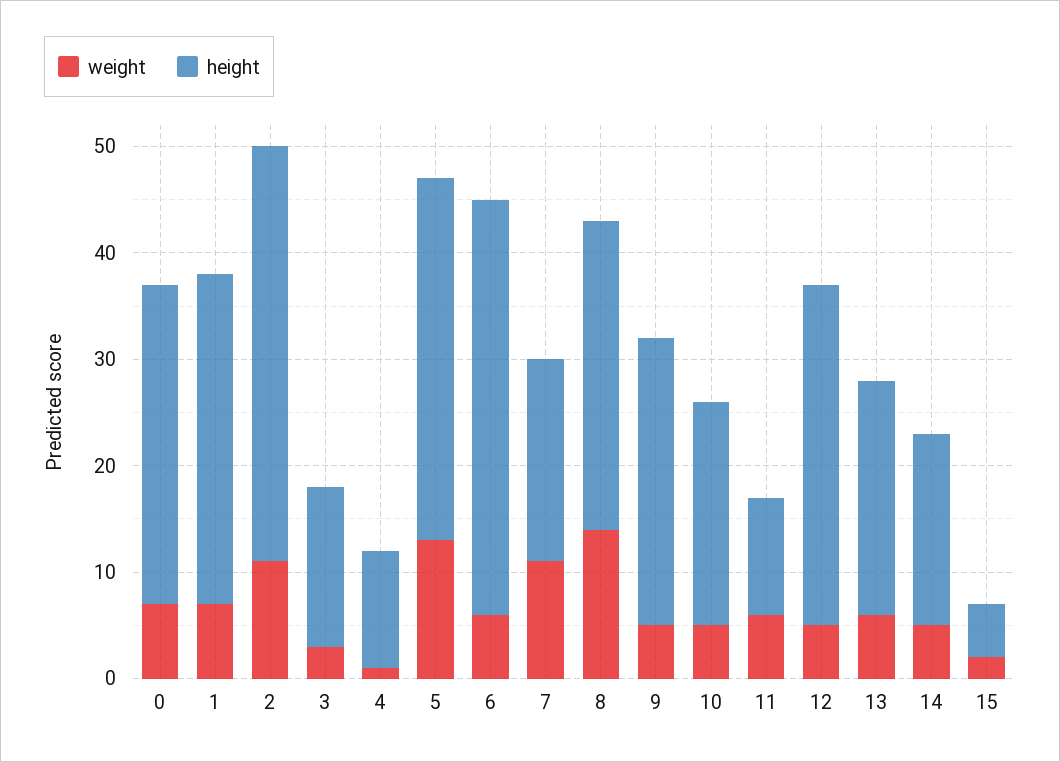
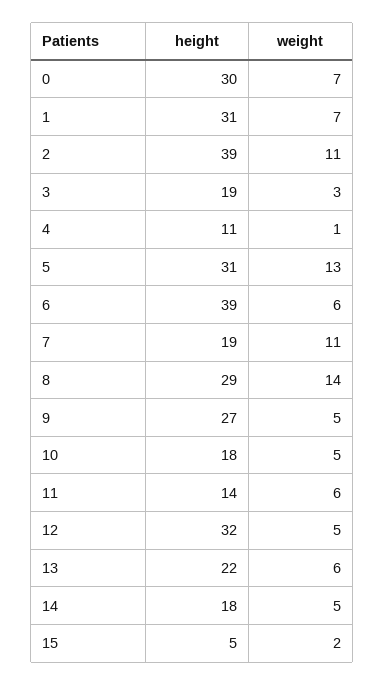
height, 3: 15 -> 19
height, 5: 34 -> 31
height, 10: 21 -> 18
height, 11: 11 -> 14

